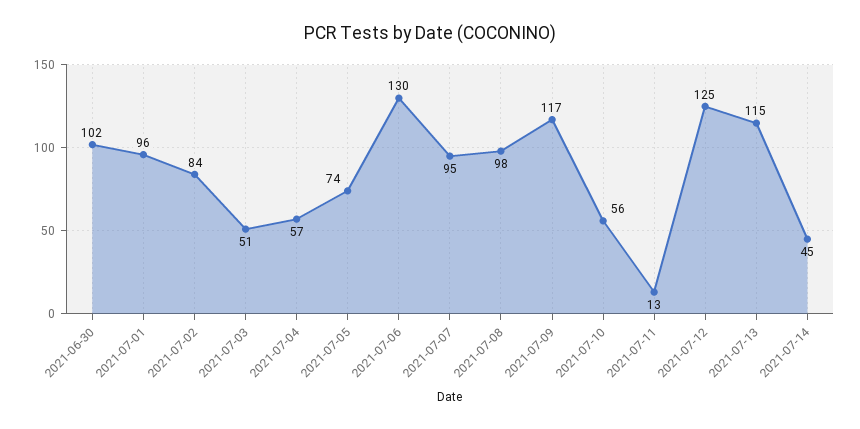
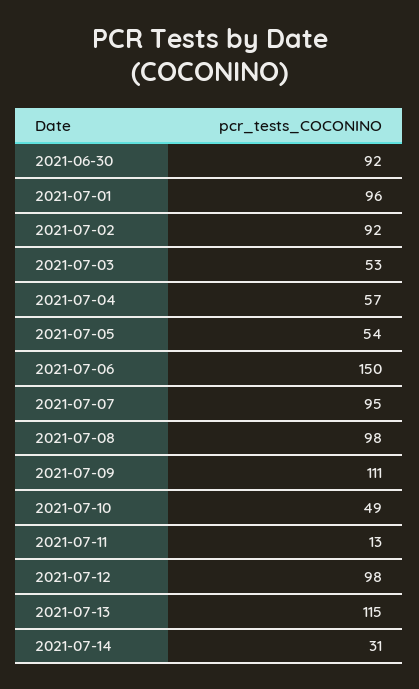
2021-06-30: 102 -> 92
2021-07-02: 84 -> 92
2021-07-03: 51 -> 53
2021-07-05: 74 -> 54
2021-07-06: 130 -> 150
2021-07-09: 117 -> 111
2021-07-10: 56 -> 49
2021-07-12: 125 -> 98
2021-07-14: 45 -> 31

